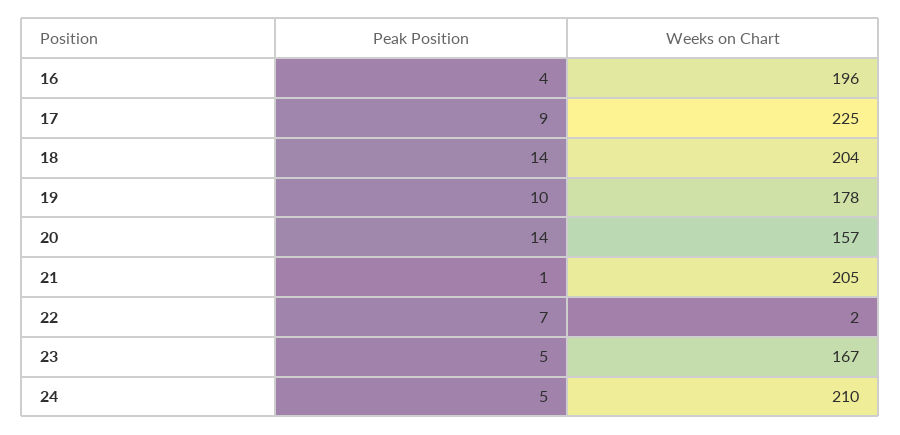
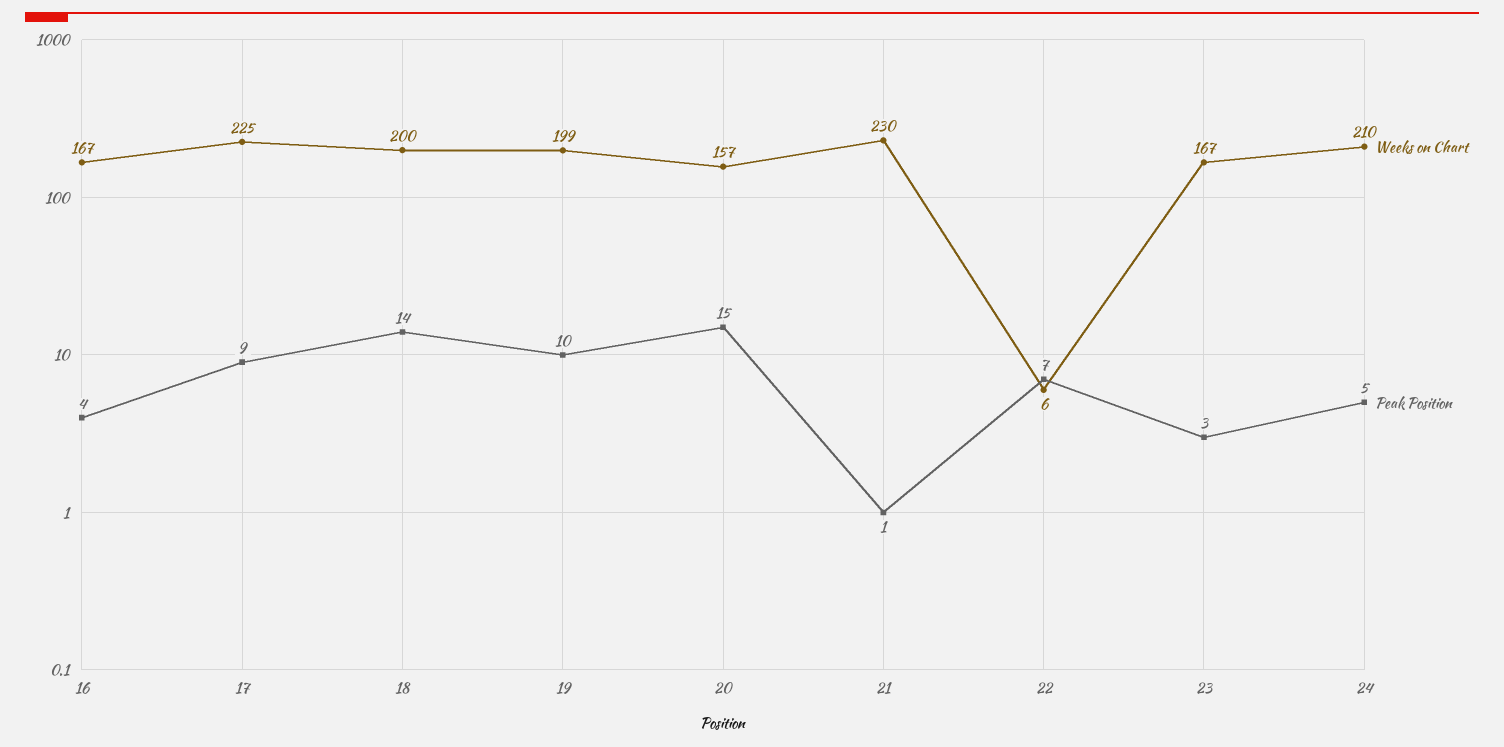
Weeks on Chart, 16: 196 -> 167
Weeks on Chart, 18: 204 -> 200
Weeks on Chart, 19: 178 -> 199
Peak Position, 20: 14 -> 15
Weeks on Chart, 21: 205 -> 230
Weeks on Chart, 22: 2 -> 6
Peak Position, 23: 5 -> 3

